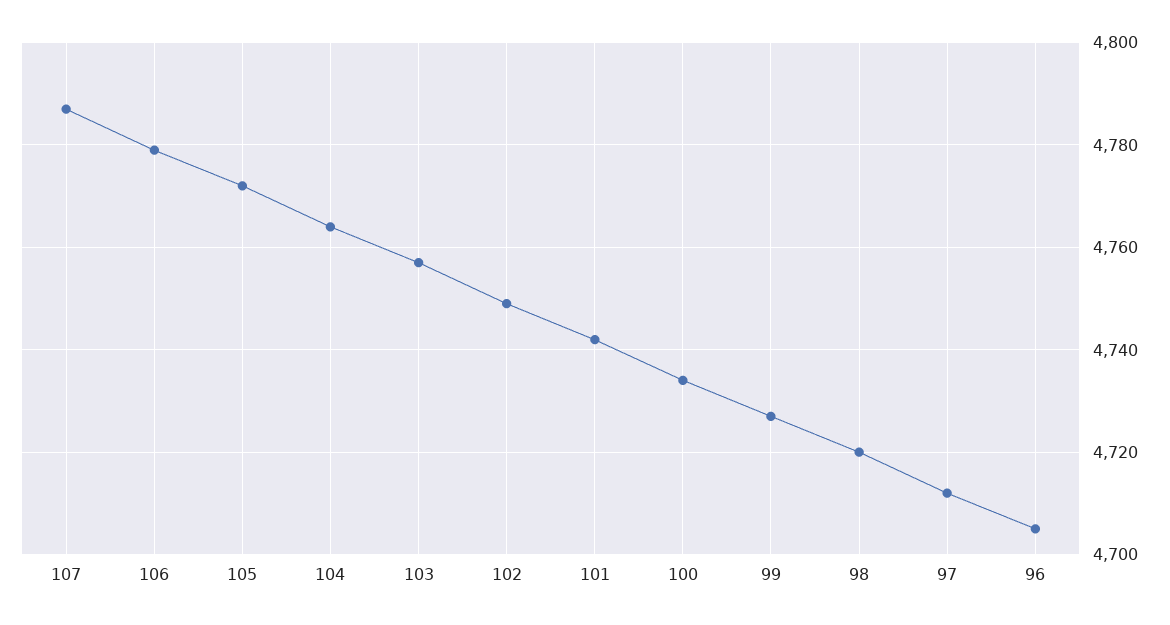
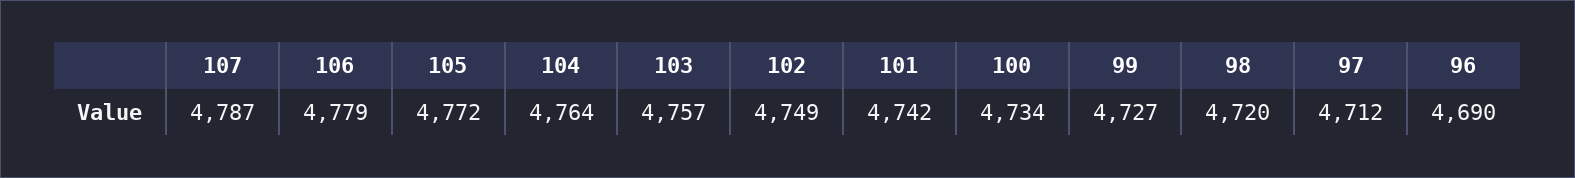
96: 4705 -> 4690

